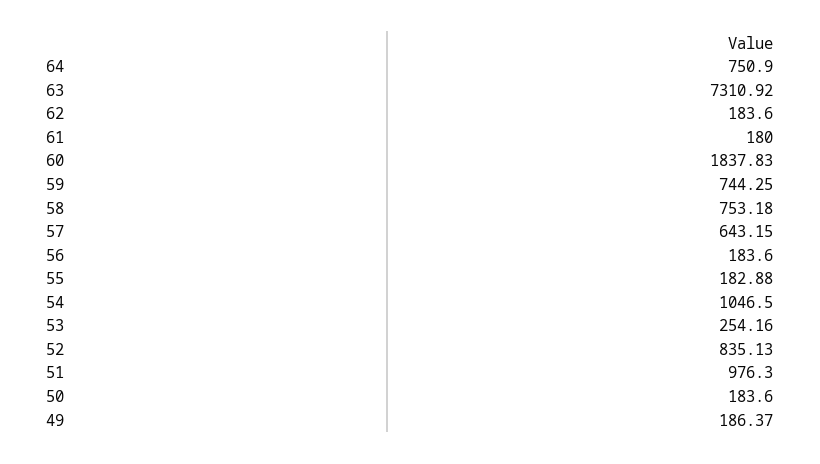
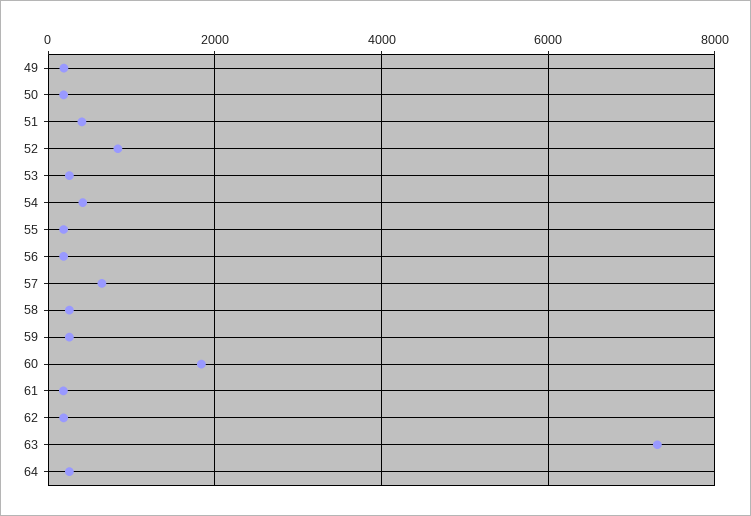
64: 750.9 -> 200
59: 744.25 -> 200
58: 753.18 -> 200
54: 1046.5 -> 400
51: 976.3 -> 400

